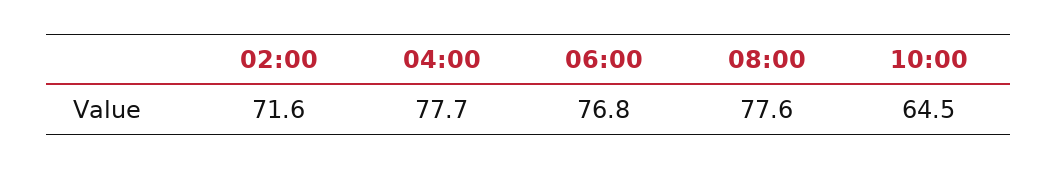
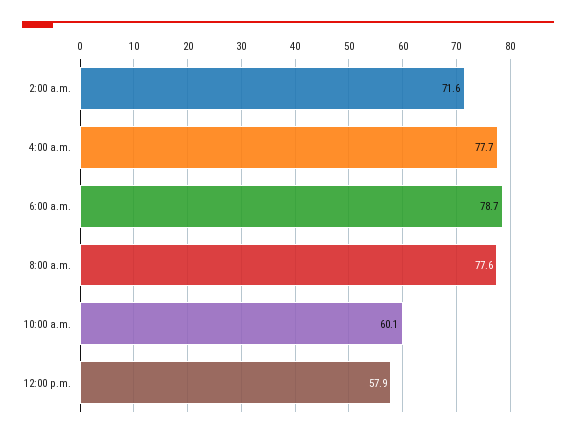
06:00: 76.8 -> 78.7
10:00: 64.5 -> 60.1
12:00 p.m.: none -> 57.9

